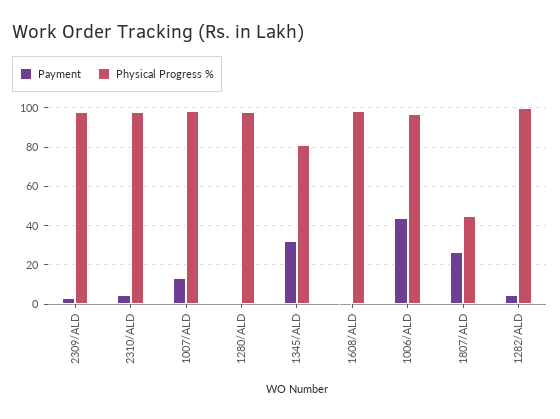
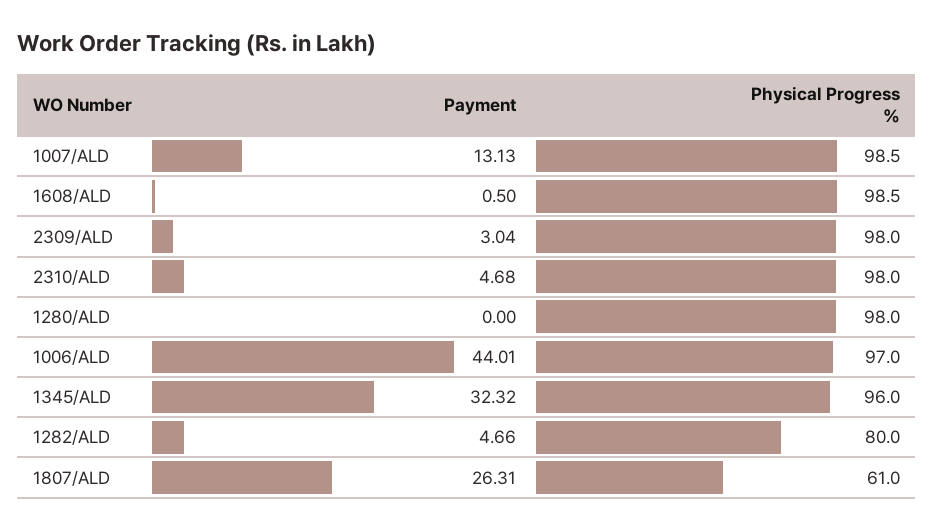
Physical Progress %, 1345/ALD: 80 -> 96
Physical Progress %, 1807/ALD: 45 -> 61
Physical Progress %, 1282/ALD: 100 -> 80

